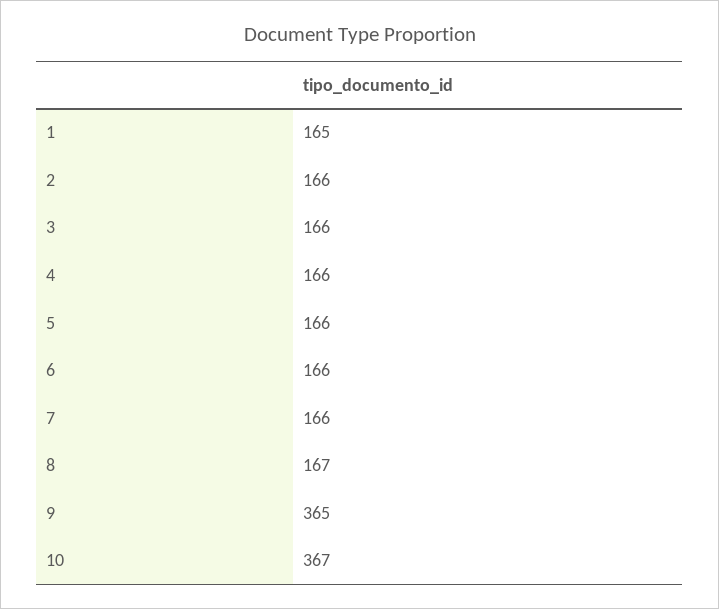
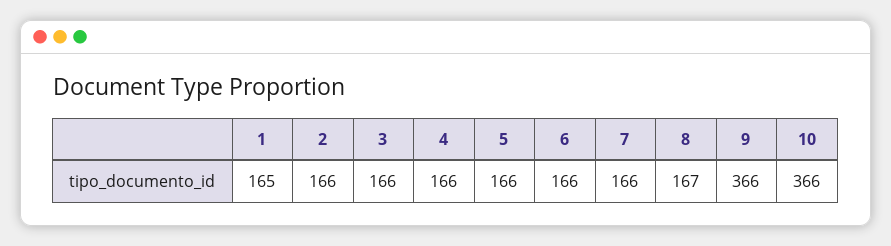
9: 365 -> 366
10: 367 -> 366

